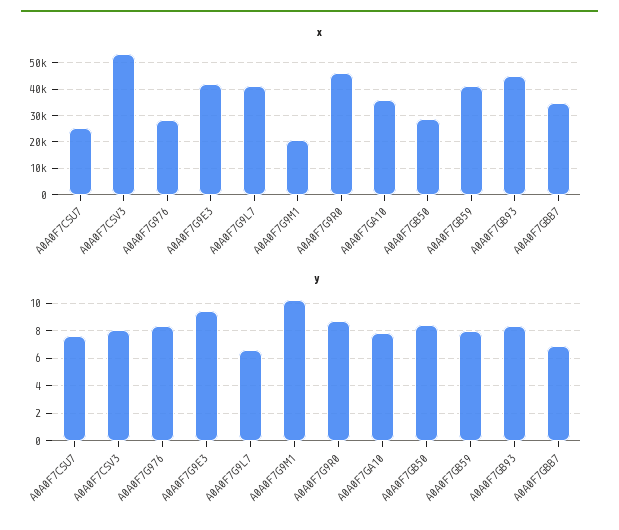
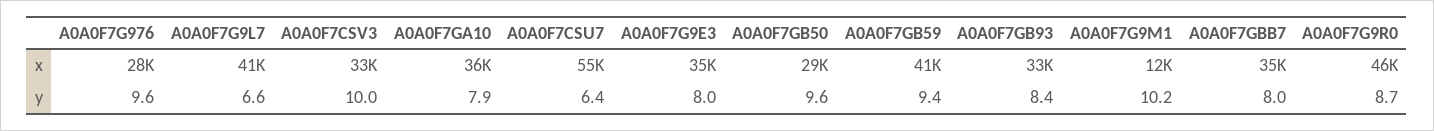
x, A0A0F7CSU7: 25000 -> 55000
x, A0A0F7CSV3: 52500 -> 33000
x, A0A0F7G9E3: 42500 -> 35000
x, A0A0F7G9M1: 20000 -> 12000
x, A0A0F7GB93: 45000 -> 33000
y, A0A0F7CSU7: 7.5 -> 6.4
y, A0A0F7CSV3: 8 -> 10
y, A0A0F7G976: 8.5 -> 9.6
y, A0A0F7G9E3: 9.5 -> 8
y, A0A0F7GB50: 8.5 -> 9.6
y, A0A0F7GB59: 8 -> 9.4
y, A0A0F7GBB7: 7 -> 8

